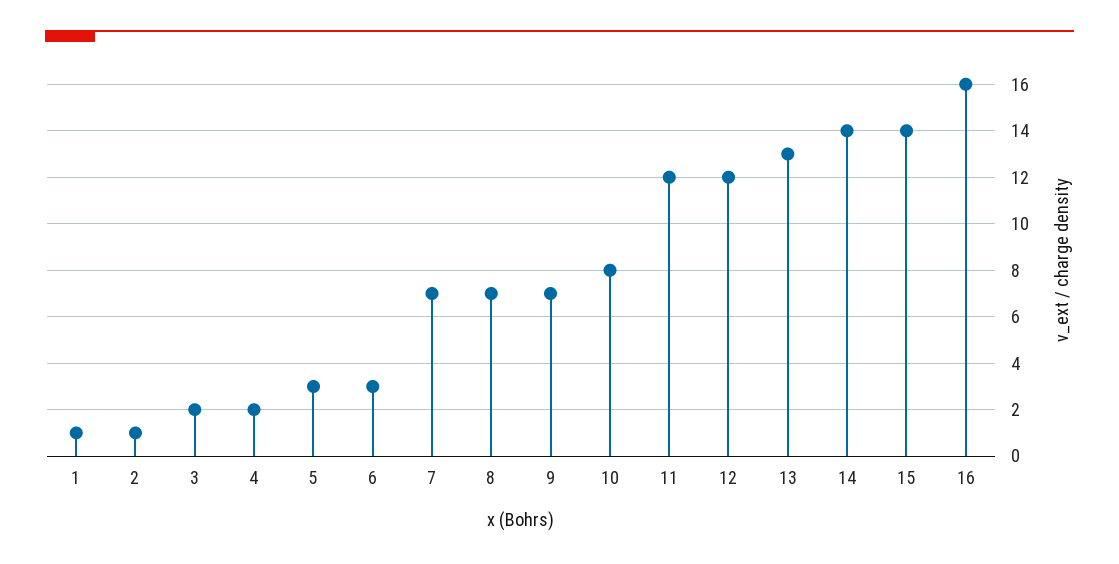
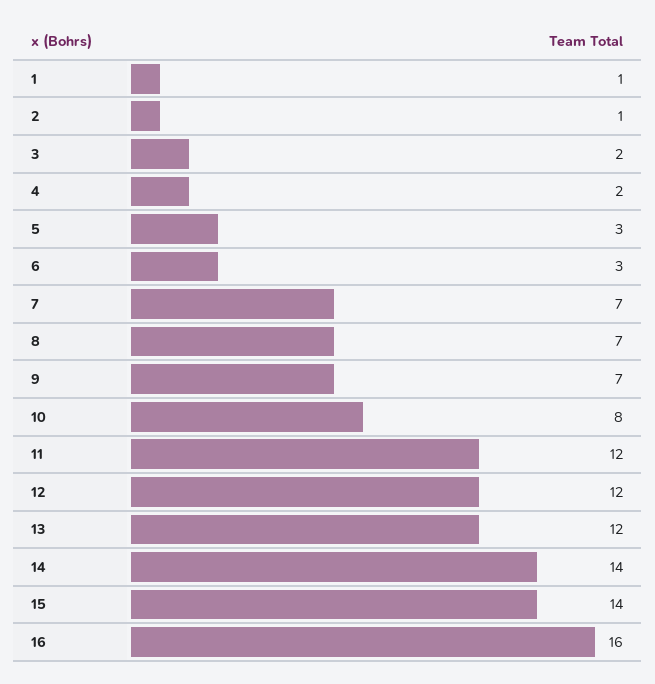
13: 13 -> 12

